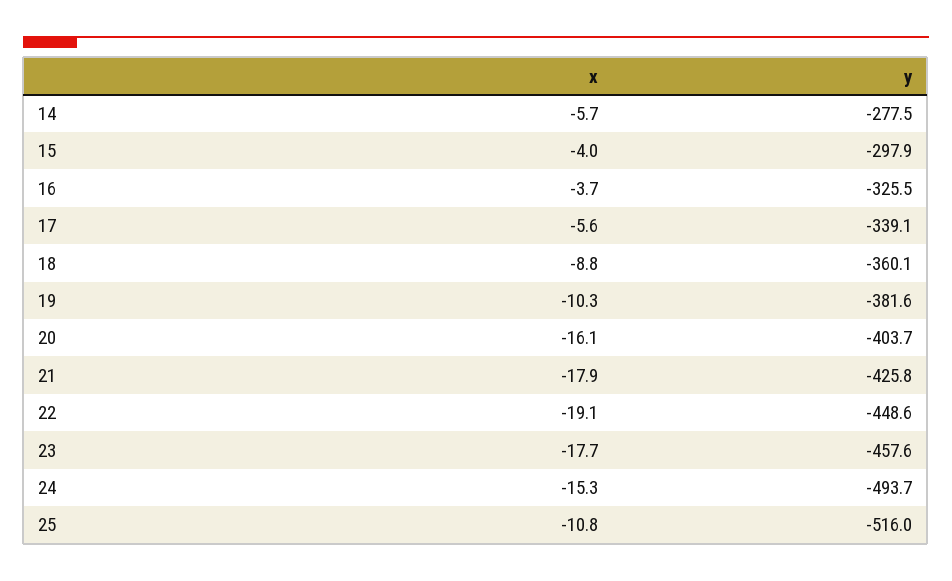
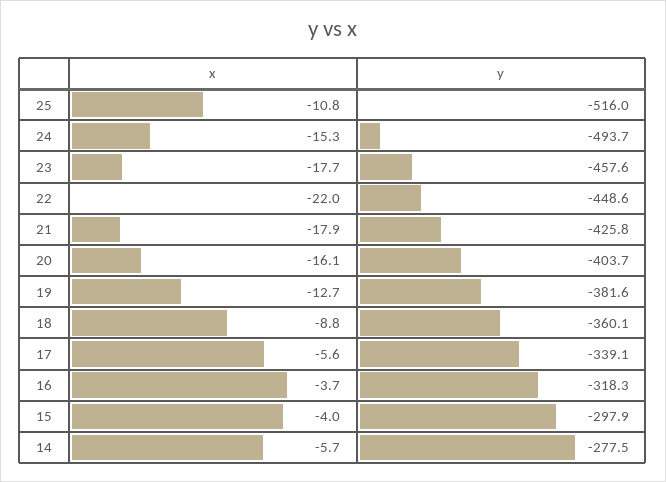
y, 16: -325.5 -> -318.3
x, 19: -10.3 -> -12.7
x, 22: -19.1 -> -22

